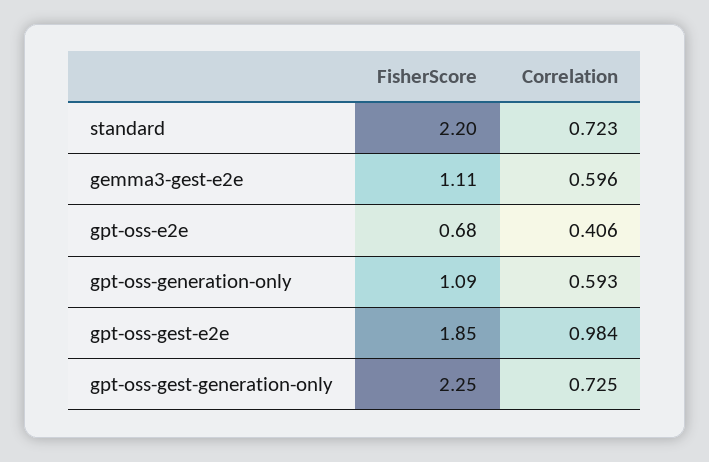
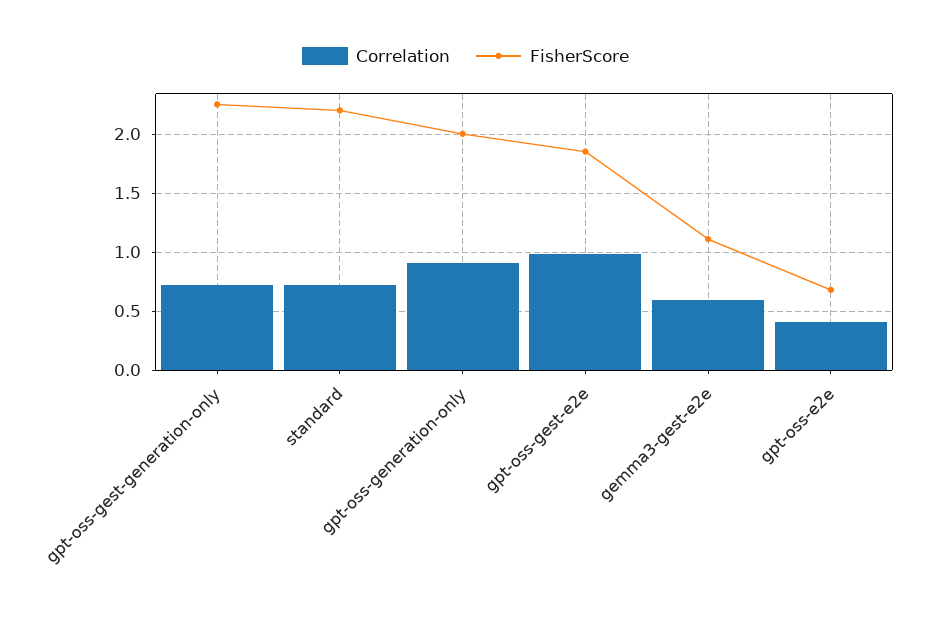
FisherScore, gpt-oss-generation-only: 1.09 -> 2
Correlation, gpt-oss-generation-only: 0.593 -> 0.9

